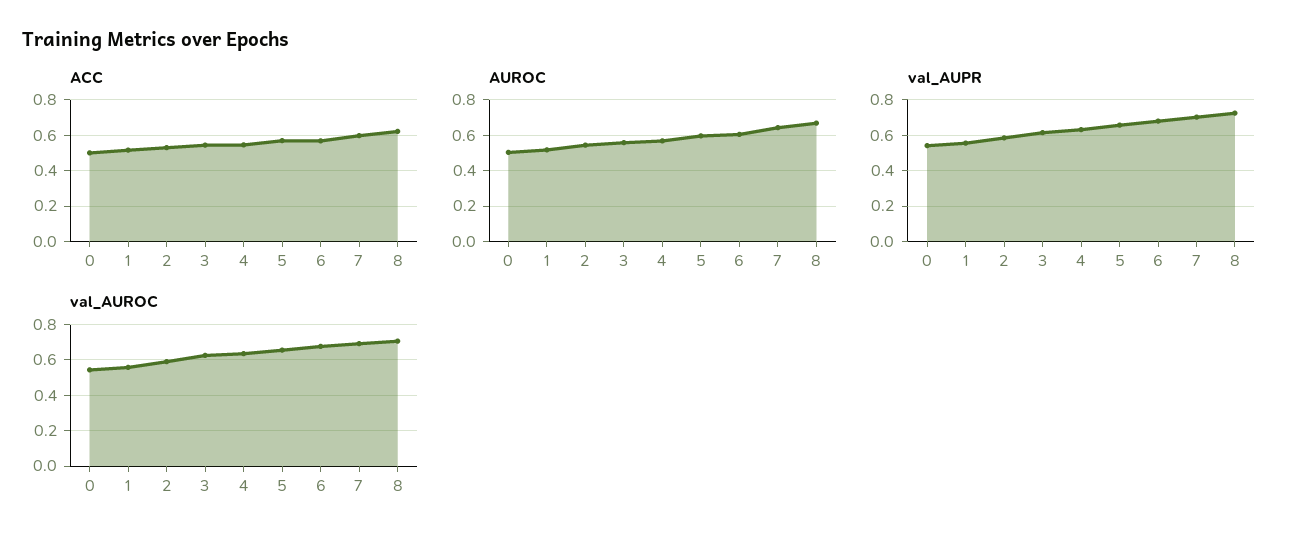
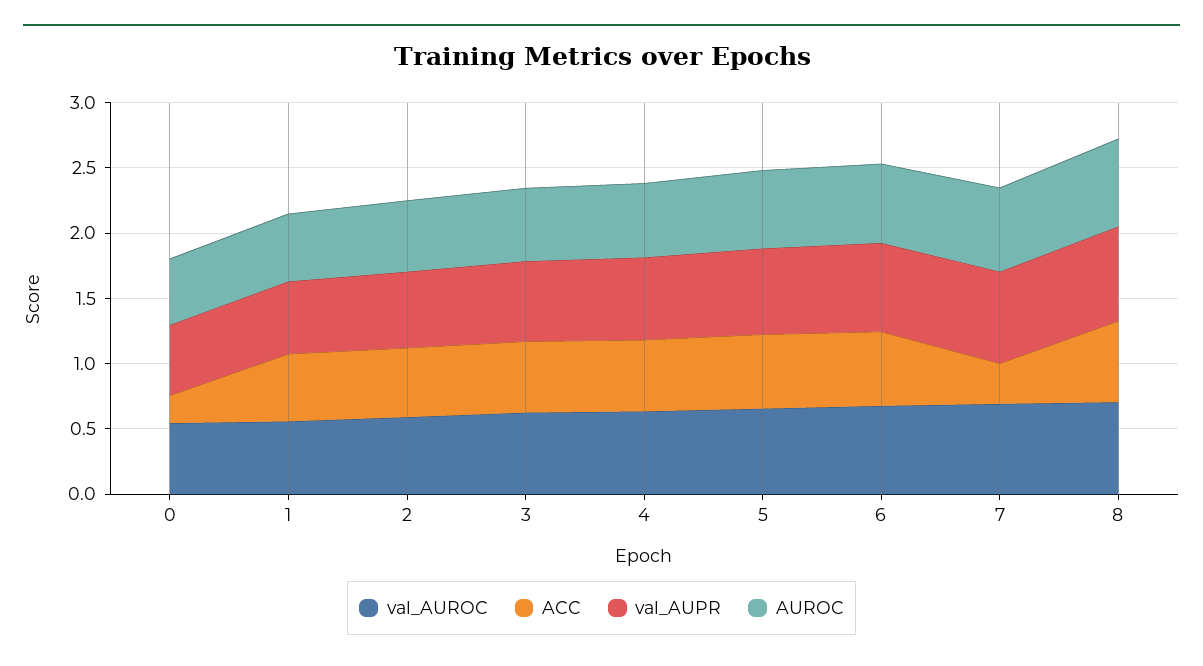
ACC, 0: 0.5 -> 0.2
ACC, 7: 0.6 -> 0.3

